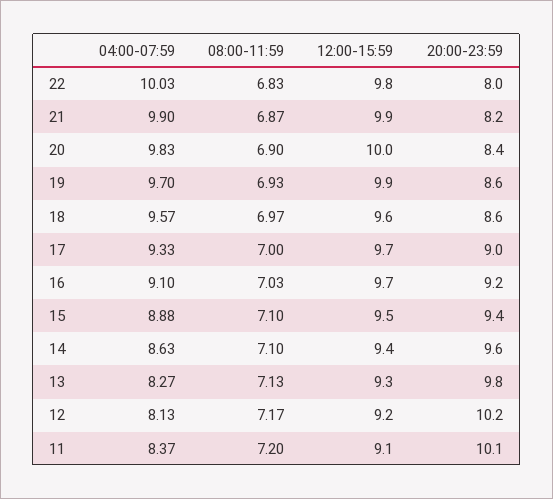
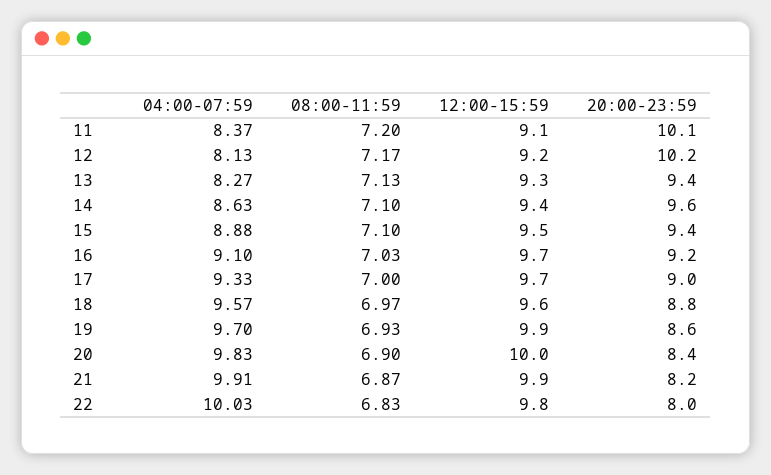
04:00-07:59, 21: 9.9 -> 9.91
20:00-23:59, 18: 8.6 -> 8.8
20:00-23:59, 13: 9.8 -> 9.4

